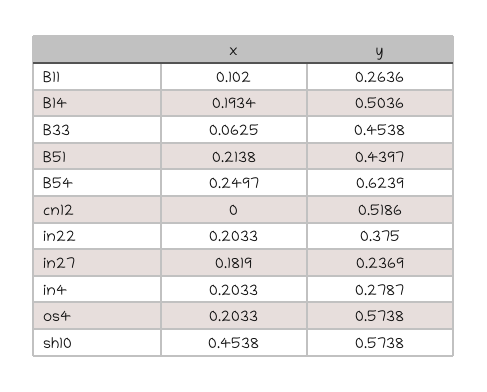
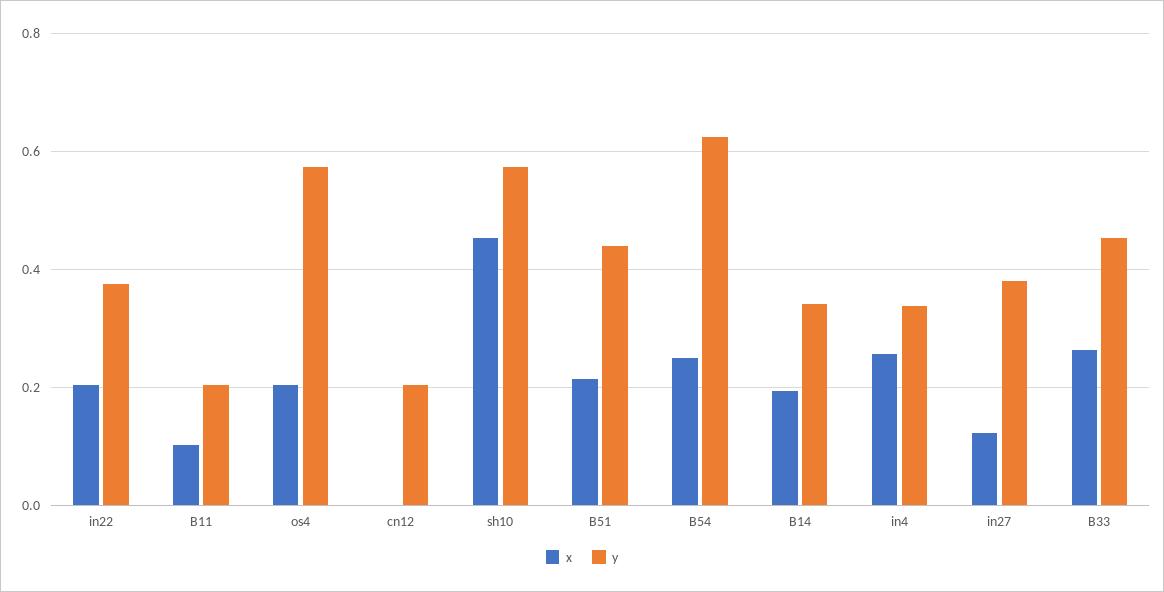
y, B11: 0.2636 -> 0.2
y, B14: 0.5036 -> 0.34
x, B33: 0.0625 -> 0.26
y, cn12: 0.5186 -> 0.2
x, in27: 0.1819 -> 0.12
y, in27: 0.2369 -> 0.38
x, in4: 0.2033 -> 0.26
y, in4: 0.2787 -> 0.34

